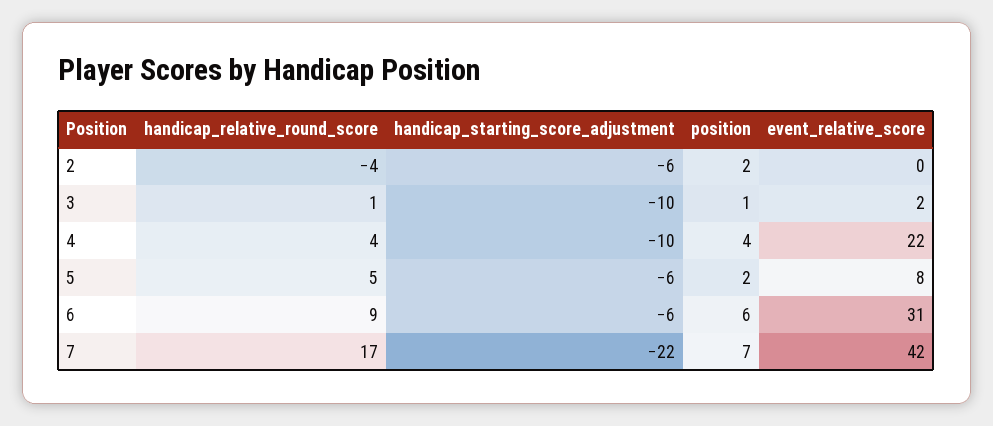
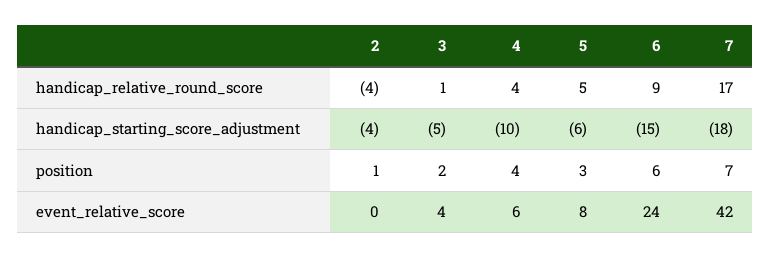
handicap_starting_score_adjustment, 2: -6 -> -4
position, 2: 2 -> 1
handicap_starting_score_adjustment, 3: -10 -> -5
position, 3: 1 -> 2
event_relative_score, 3: 2 -> 4
event_relative_score, 4: 22 -> 6
position, 5: 2 -> 3
handicap_starting_score_adjustment, 6: -6 -> -15
event_relative_score, 6: 31 -> 24
handicap_starting_score_adjustment, 7: -22 -> -18

